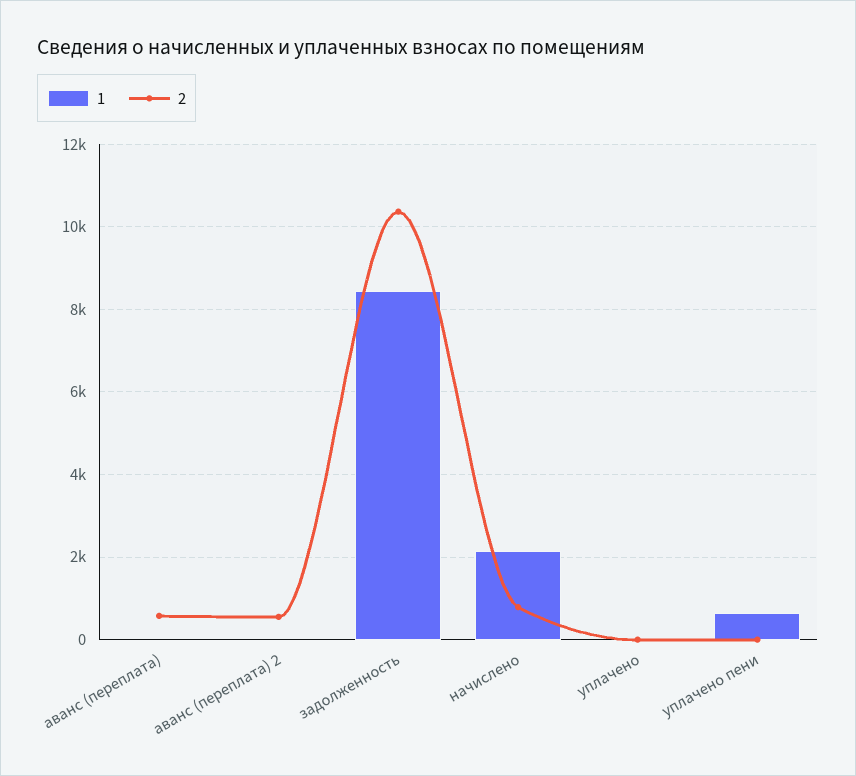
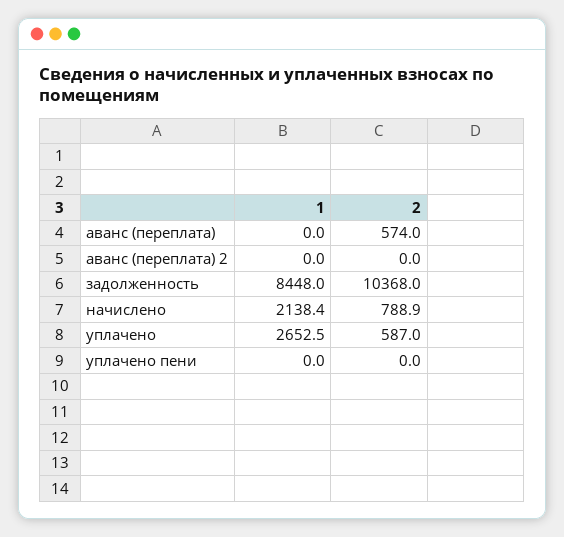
2, аванс (переплата) 2: 600 -> 0
1, уплачено: 0 -> 2652.5
2, уплачено: 0 -> 587
1, уплачено пени: 600 -> 0

